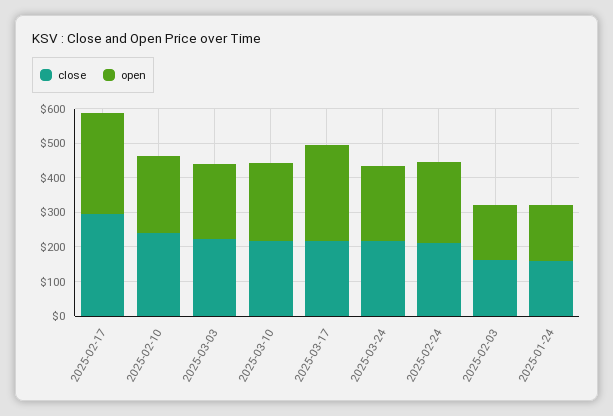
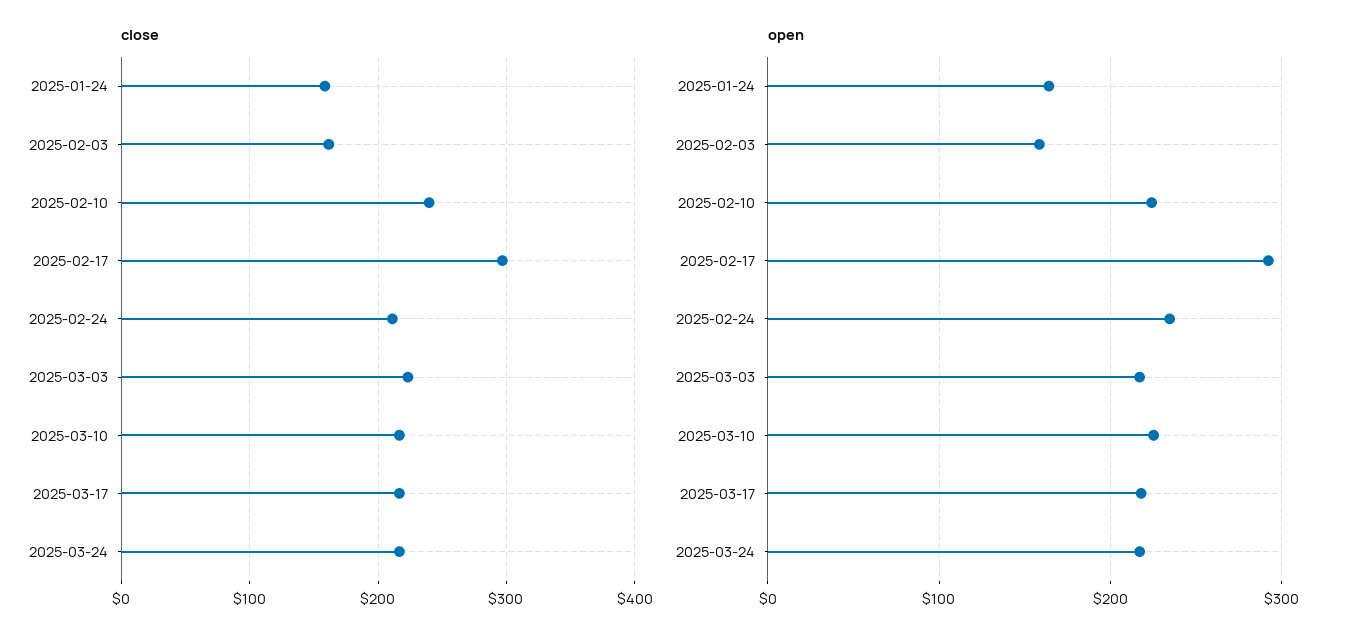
open, 2025-03-17: 275 -> 220

